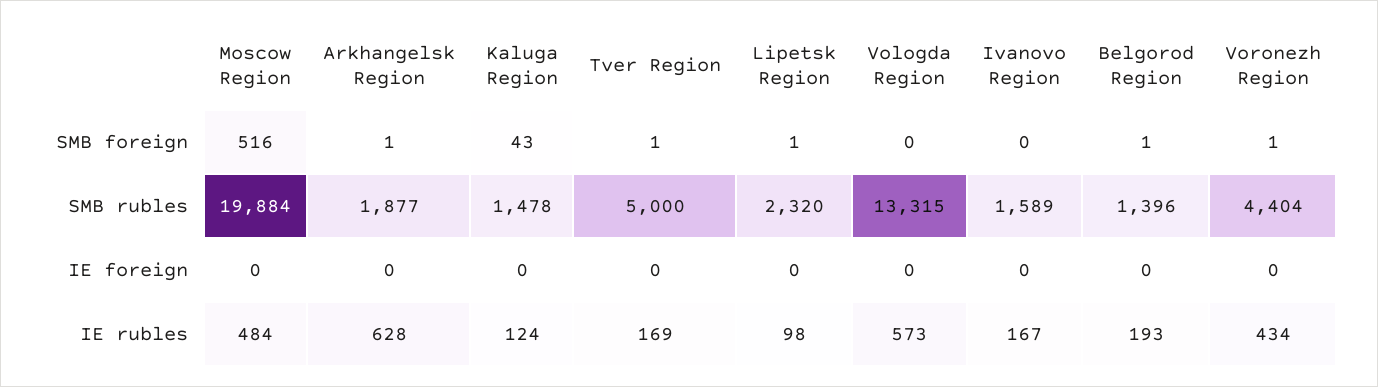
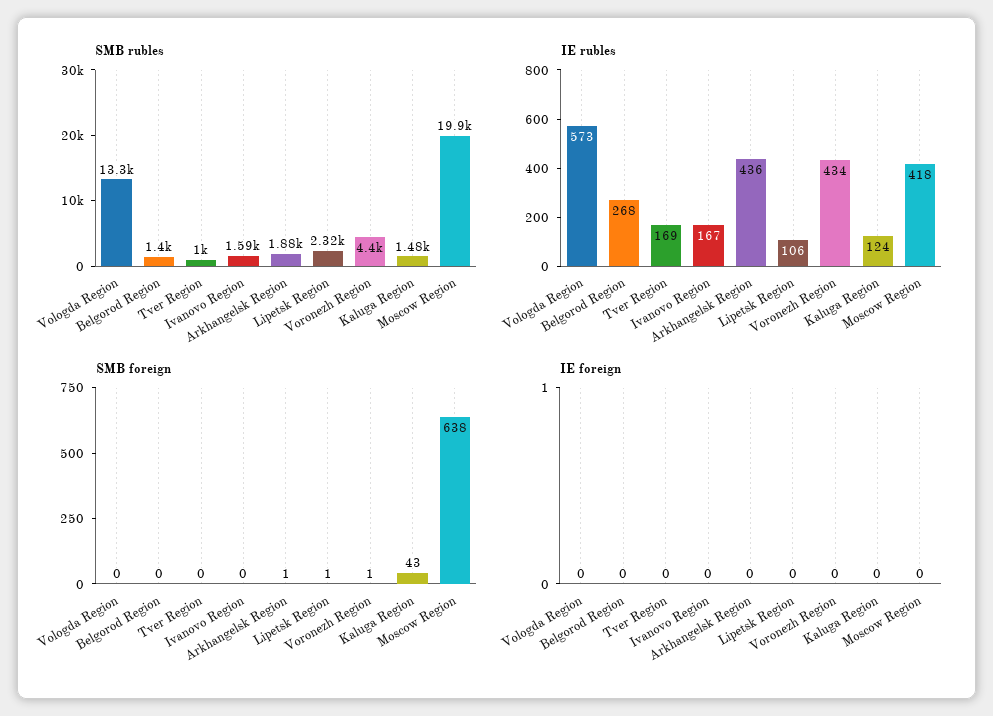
SMB foreign, Moscow Region: 516 -> 638
SMB foreign, Tver Region: 1 -> 0
SMB foreign, Belgorod Region: 1 -> 0
SMB rubles, Tver Region: 5000 -> 1000
IE rubles, Moscow Region: 484 -> 418
IE rubles, Arkhangelsk Region: 628 -> 436
IE rubles, Lipetsk Region: 98 -> 106
IE rubles, Belgorod Region: 193 -> 268

